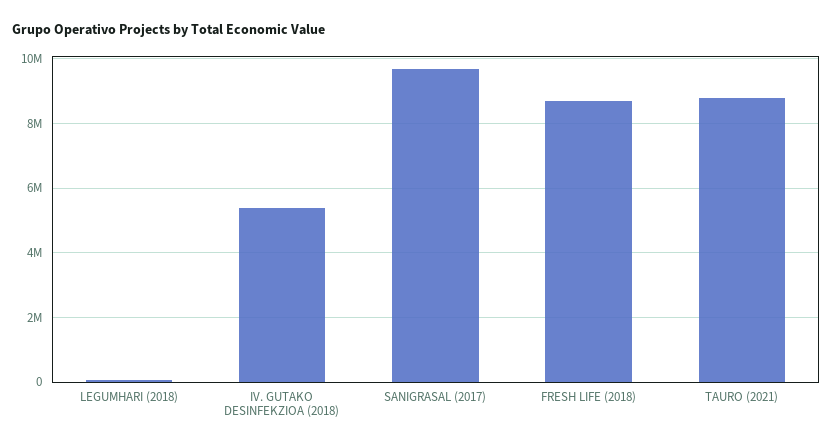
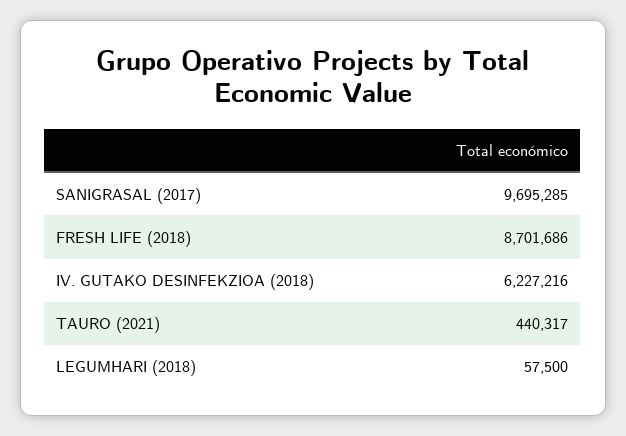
IV. GUTAKO DESINFEKZIOA (2018): 5400000 -> 6227216
TAURO (2021): 8800000 -> 440317

